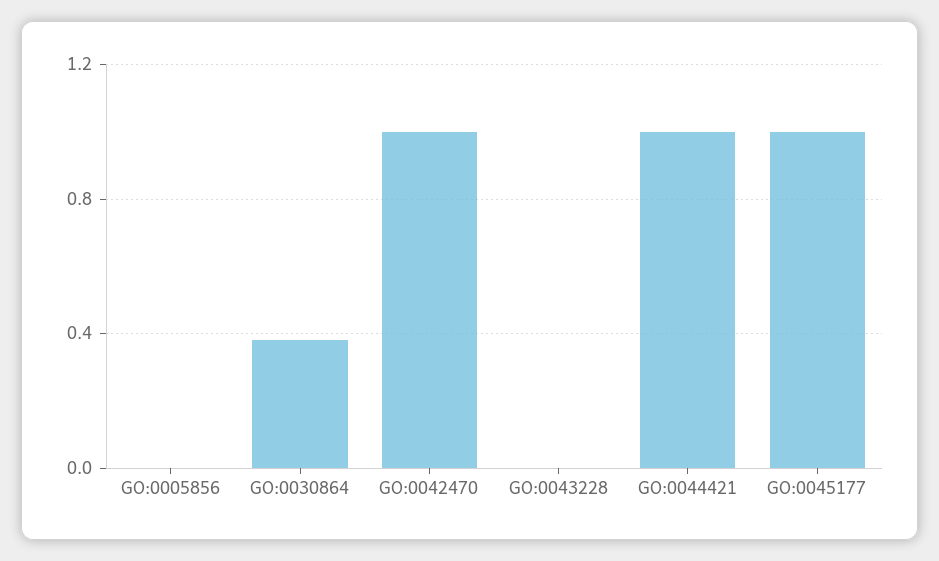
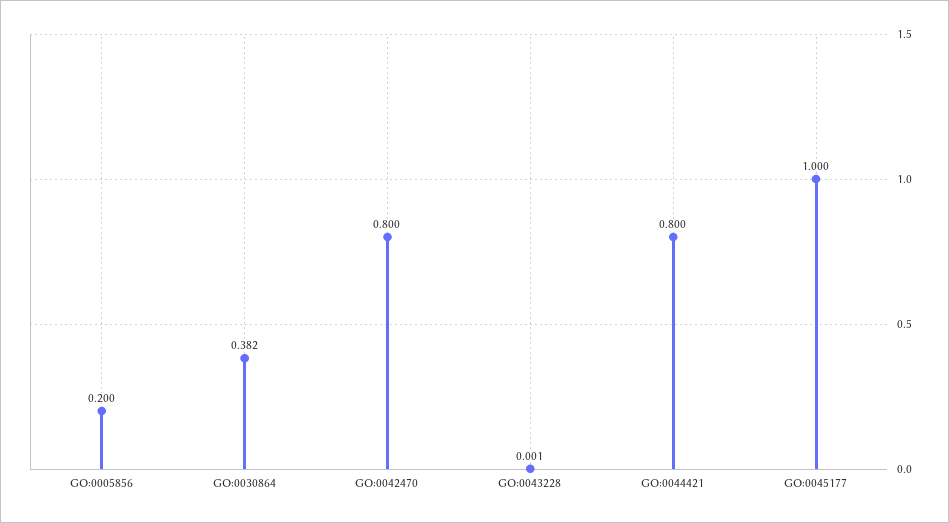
GO:0005856: 0 -> 0.2
GO:0042470: 1 -> 0.8
GO:0044421: 1 -> 0.8

